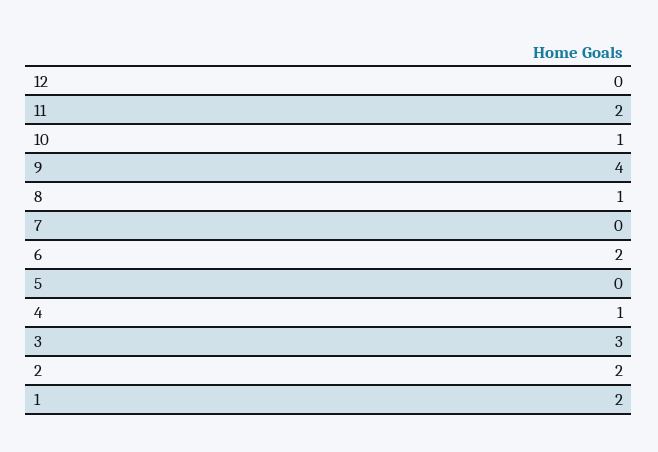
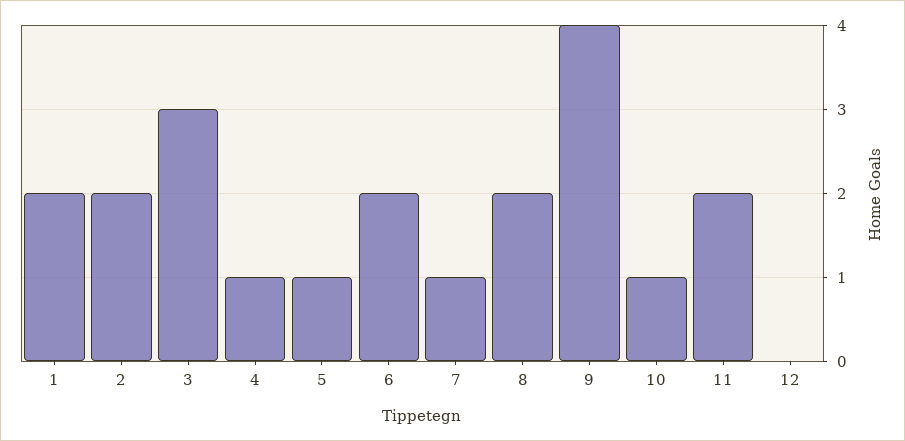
8: 1 -> 2
7: 0 -> 1
5: 0 -> 1

